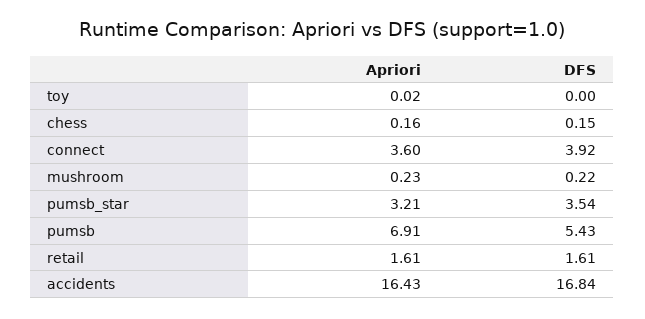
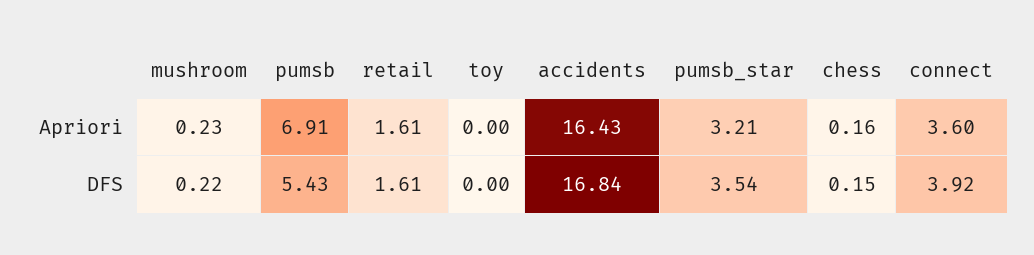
Apriori, toy: 0.02 -> 0

